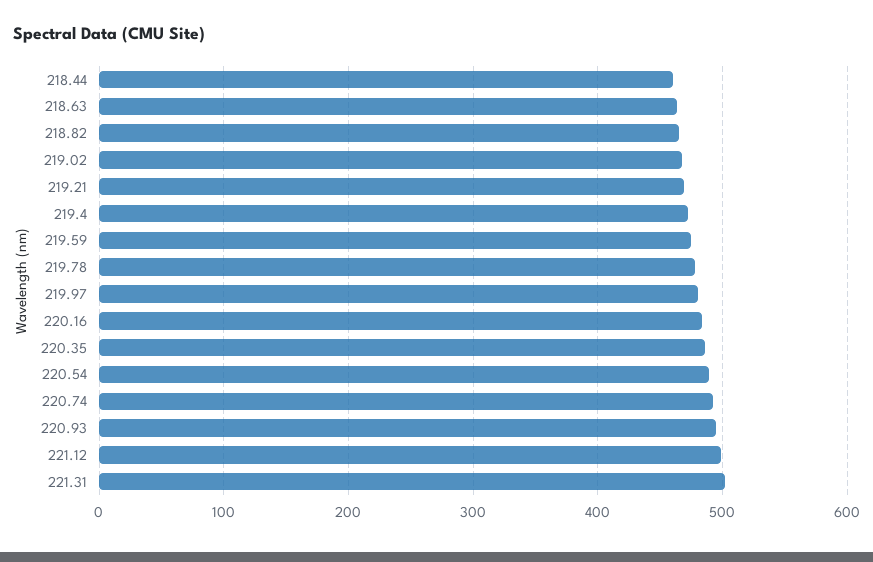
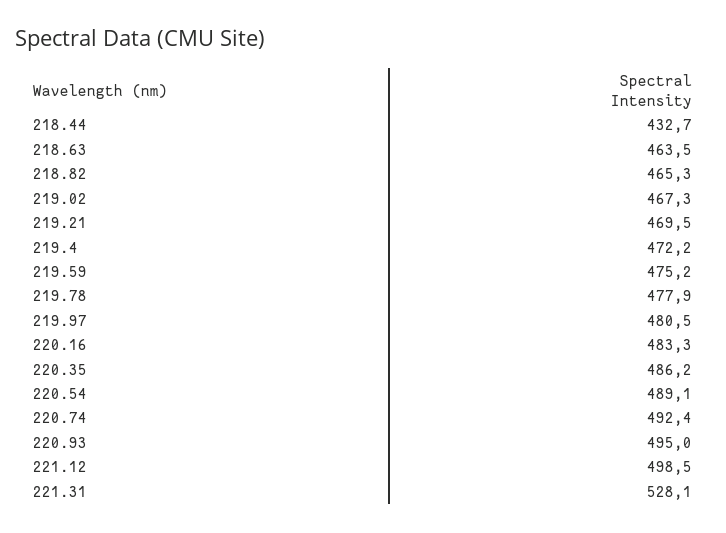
218.44: 460 -> 432.7
221.31: 500 -> 528.1

